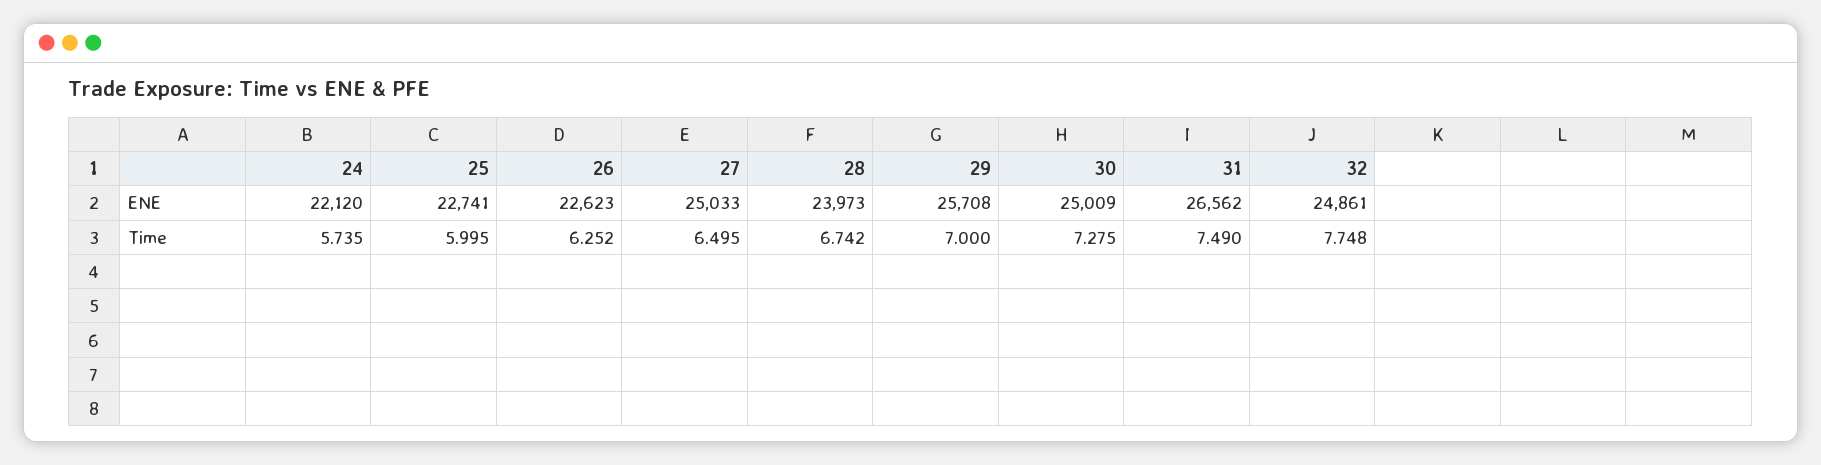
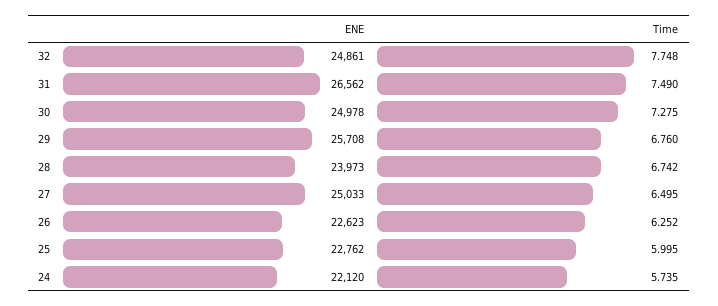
25, ENE: 22741 -> 22762
30, ENE: 25009 -> 24978
29, Time: 7 -> 6.76

